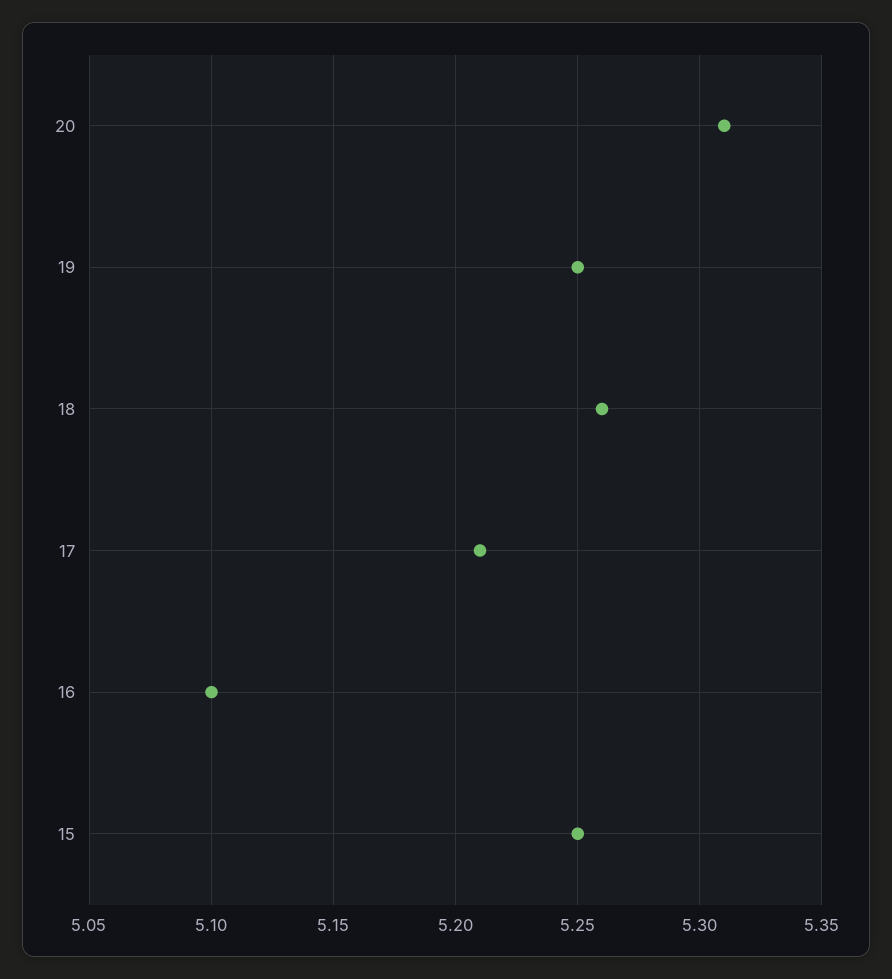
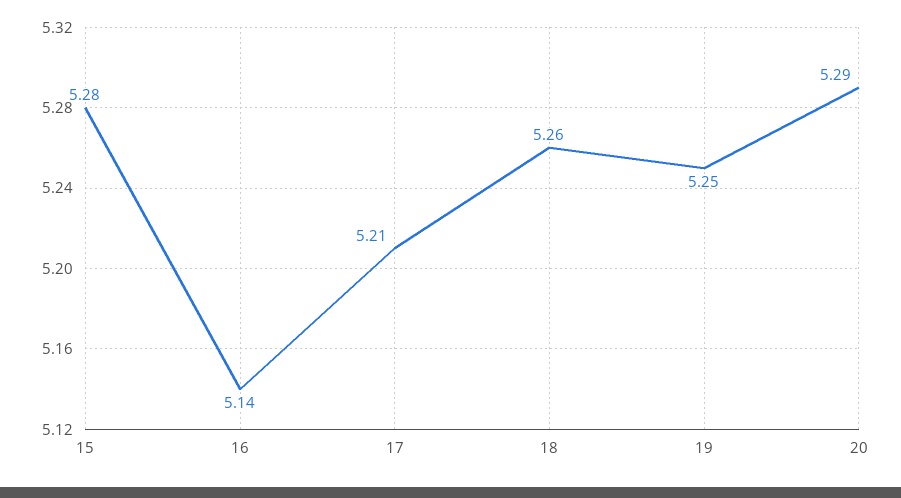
20: 5.31 -> 5.29
16: 5.1 -> 5.14
15: 5.25 -> 5.28

